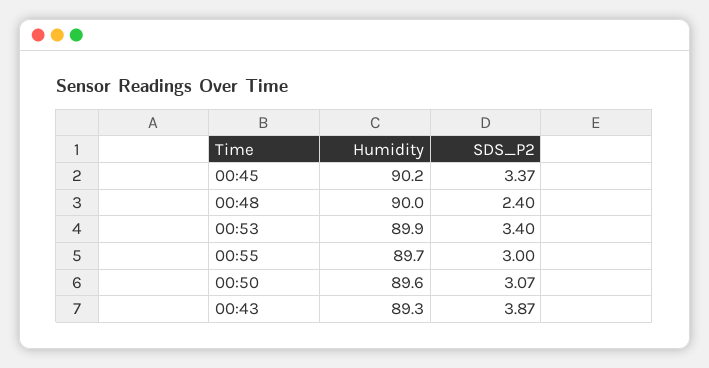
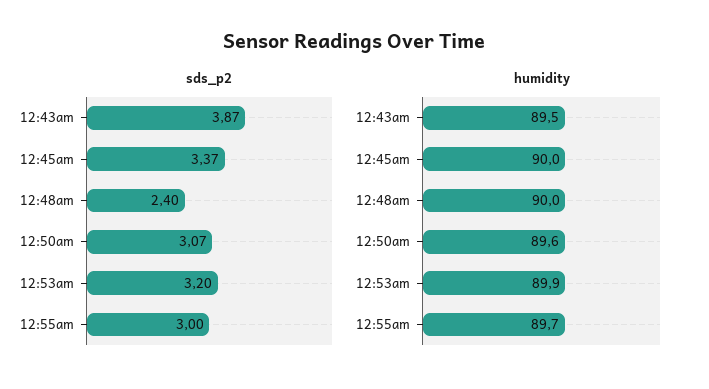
Humidity, 00:45: 90.2 -> 90
SDS_P2, 00:53: 3.4 -> 3.2
Humidity, 00:43: 89.3 -> 89.5

